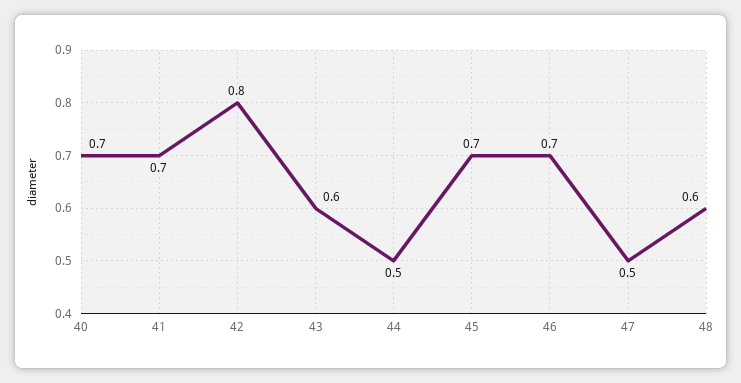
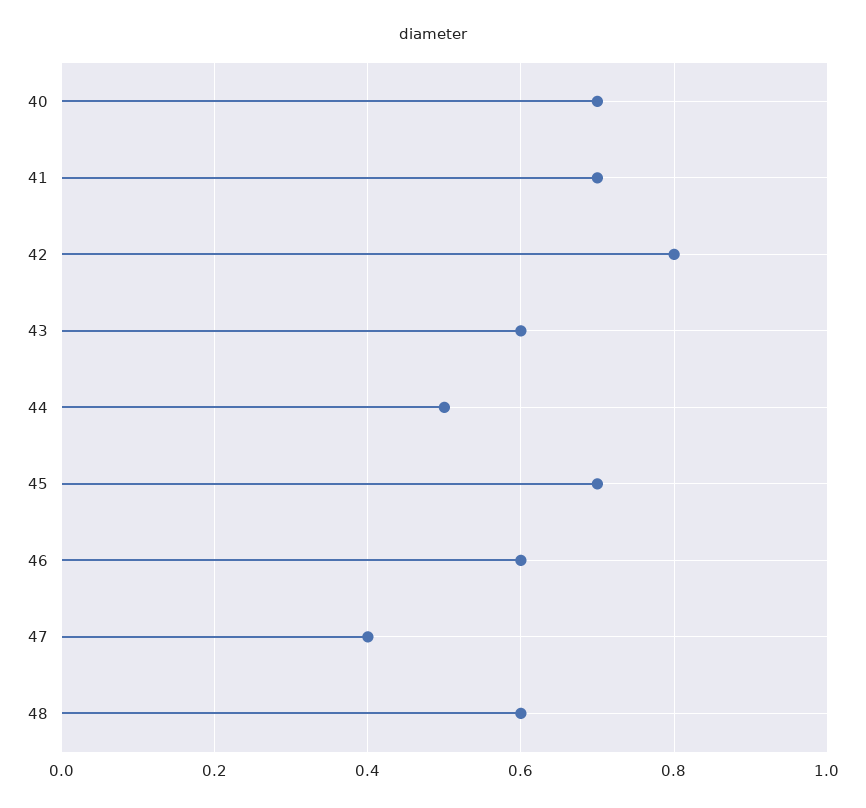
46: 0.7 -> 0.6
47: 0.5 -> 0.4

